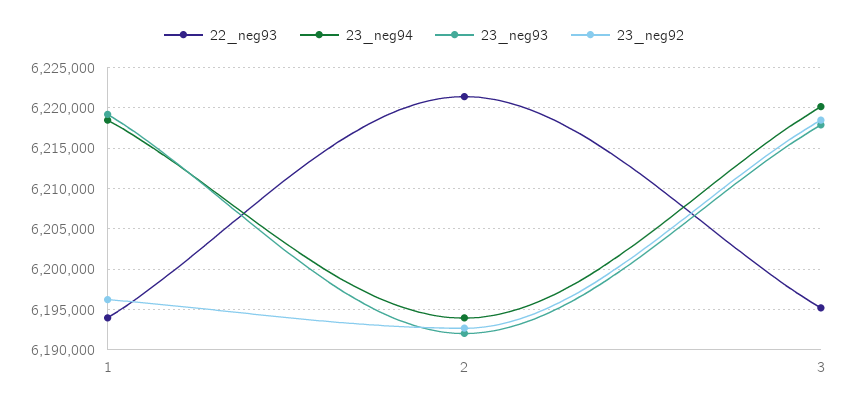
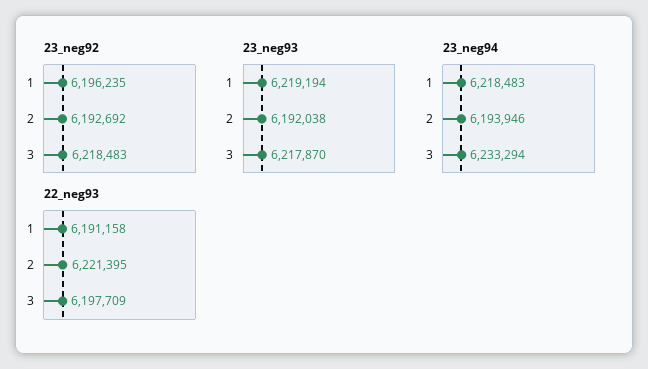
22_neg93, 1: 6194000 -> 6191158
22_neg93, 3: 6195000 -> 6197709
23_neg94, 3: 6220000 -> 6233294

